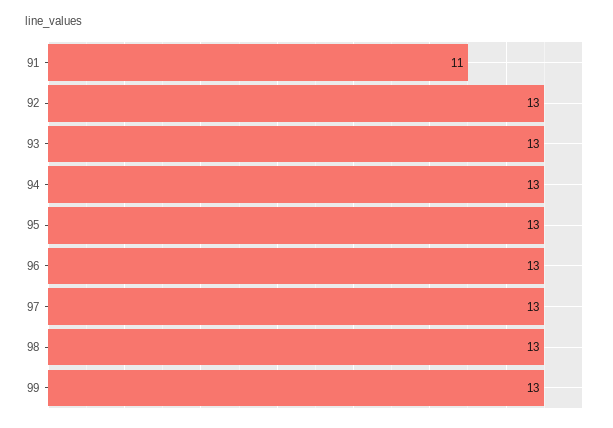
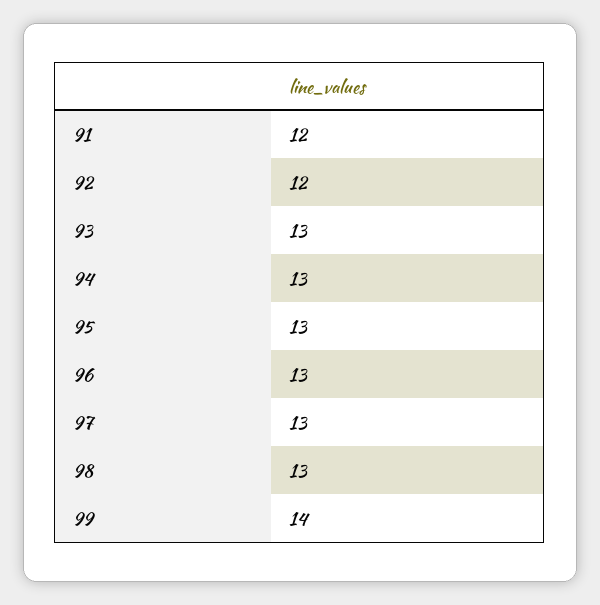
91: 11 -> 12
92: 13 -> 12
99: 13 -> 14

